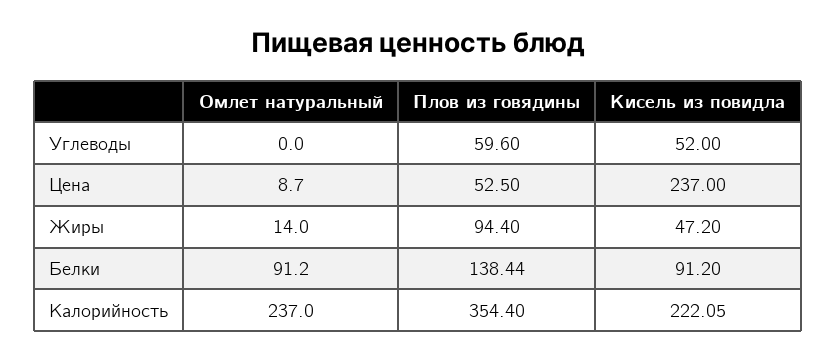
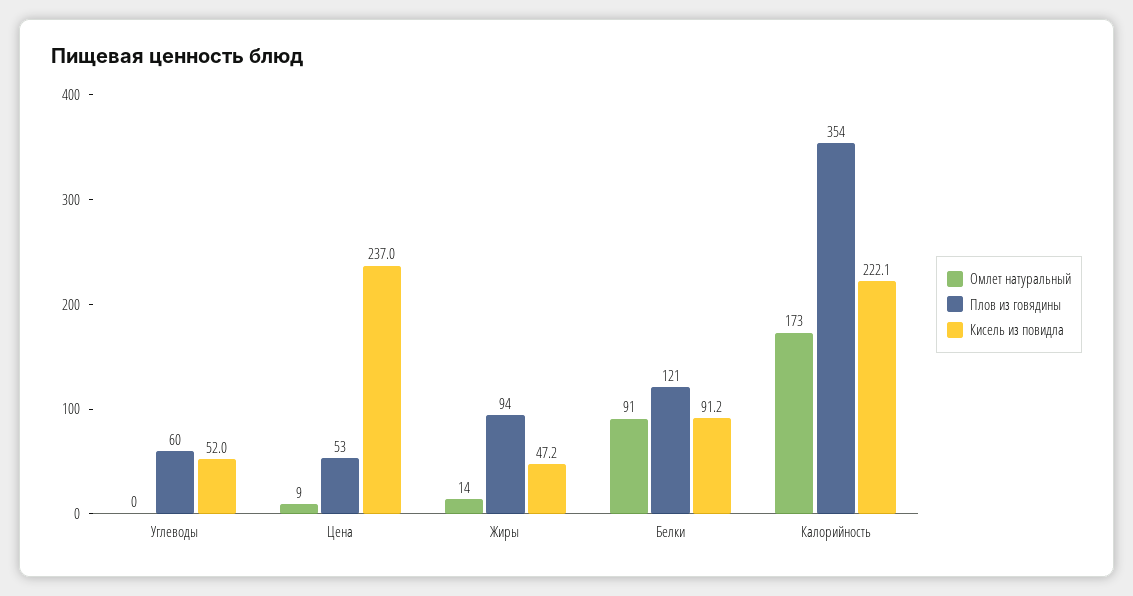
Плов из говядины, Белки: 138.44 -> 121
Омлет натуральный, Калорийность: 237 -> 173

